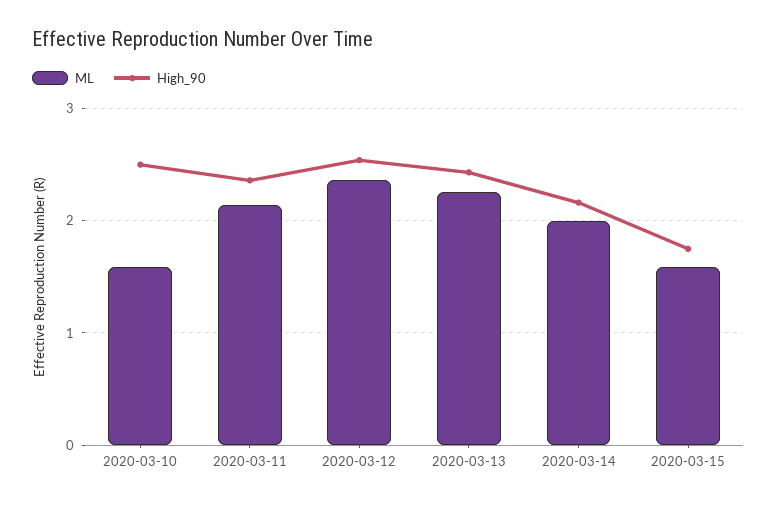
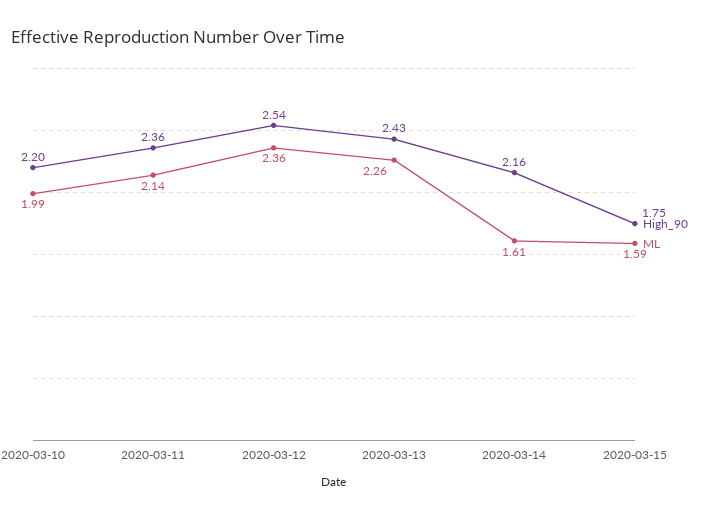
ML, 2020-03-10: 1.6 -> 1.99
High_90, 2020-03-10: 2.5 -> 2.2
ML, 2020-03-14: 2 -> 1.61

